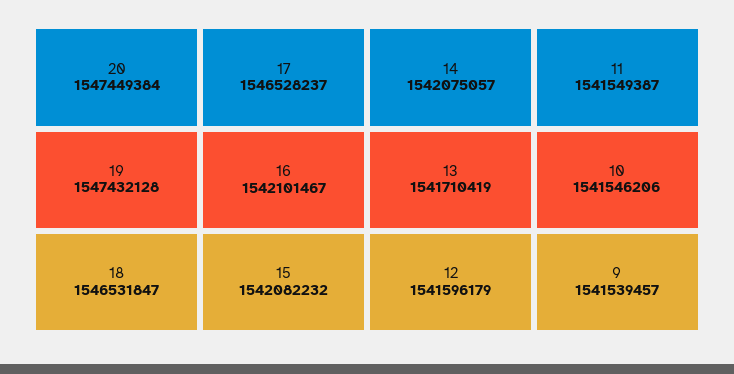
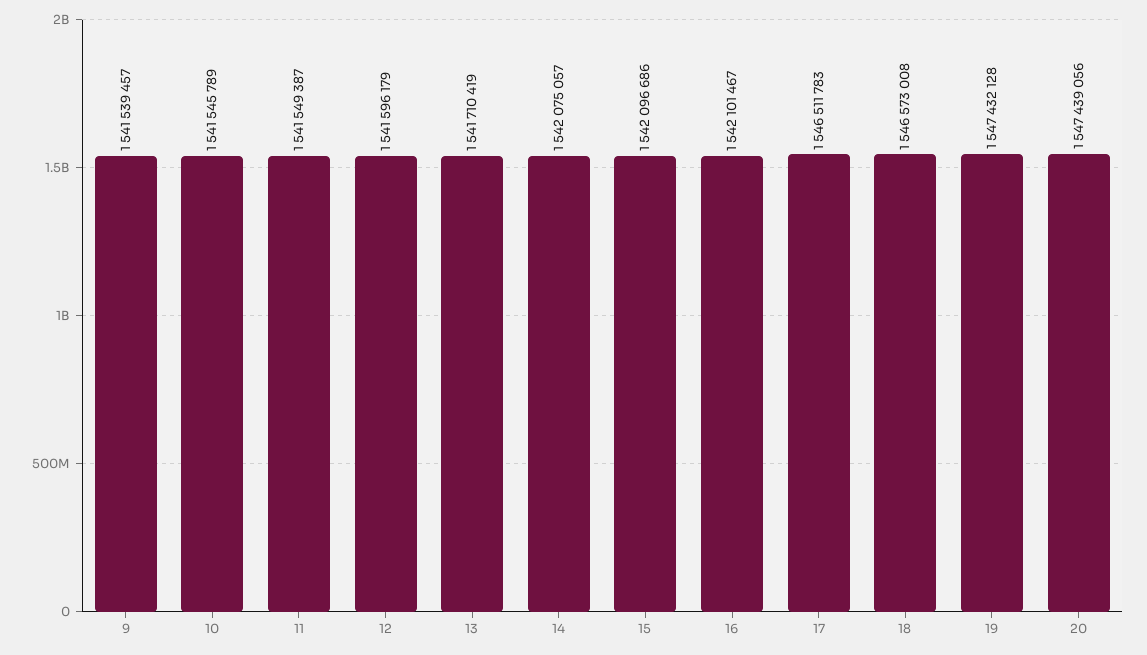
20: 1547449384 -> 1547439056
18: 1546531847 -> 1546573008
17: 1546528237 -> 1546511783
15: 1542082232 -> 1542096686
10: 1541546206 -> 1541545789

